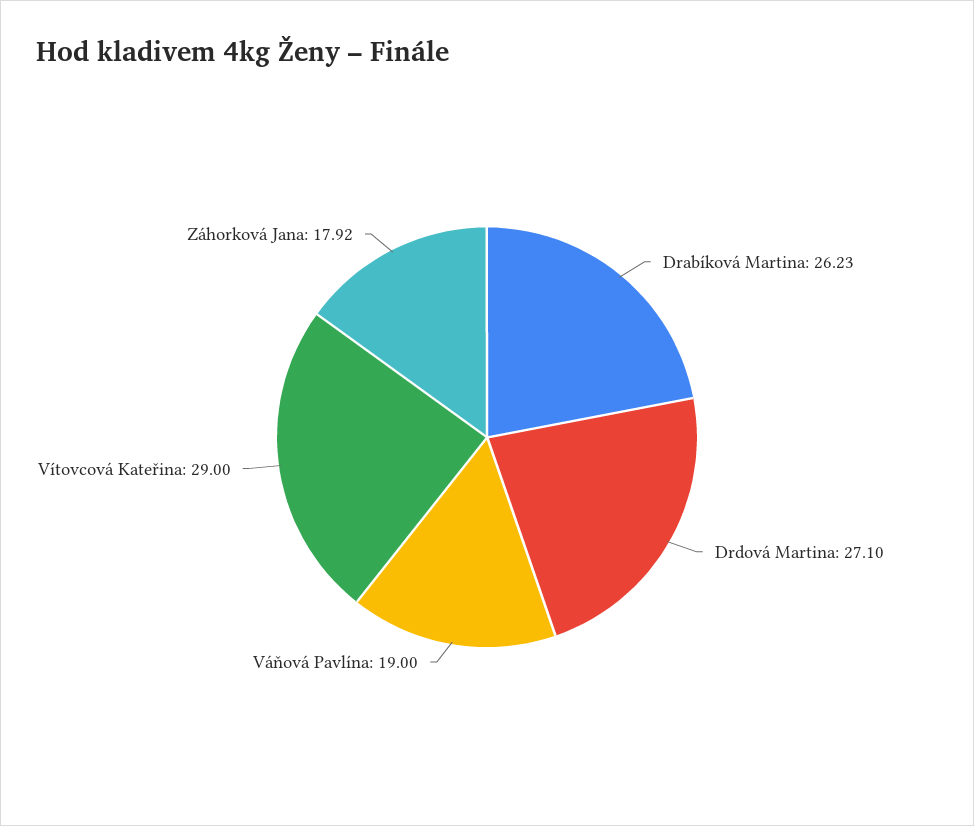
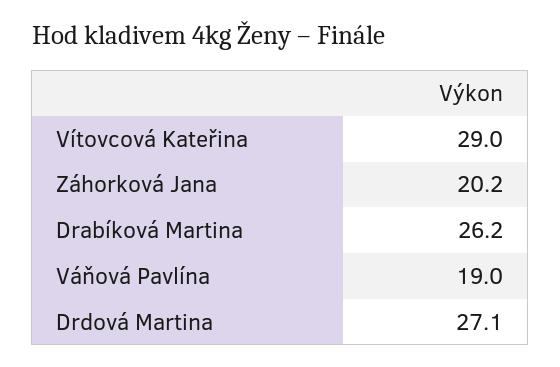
Záhorková Jana: 17.92 -> 20.2

